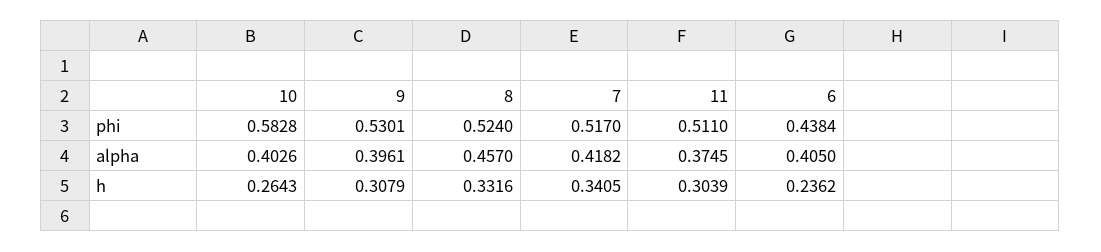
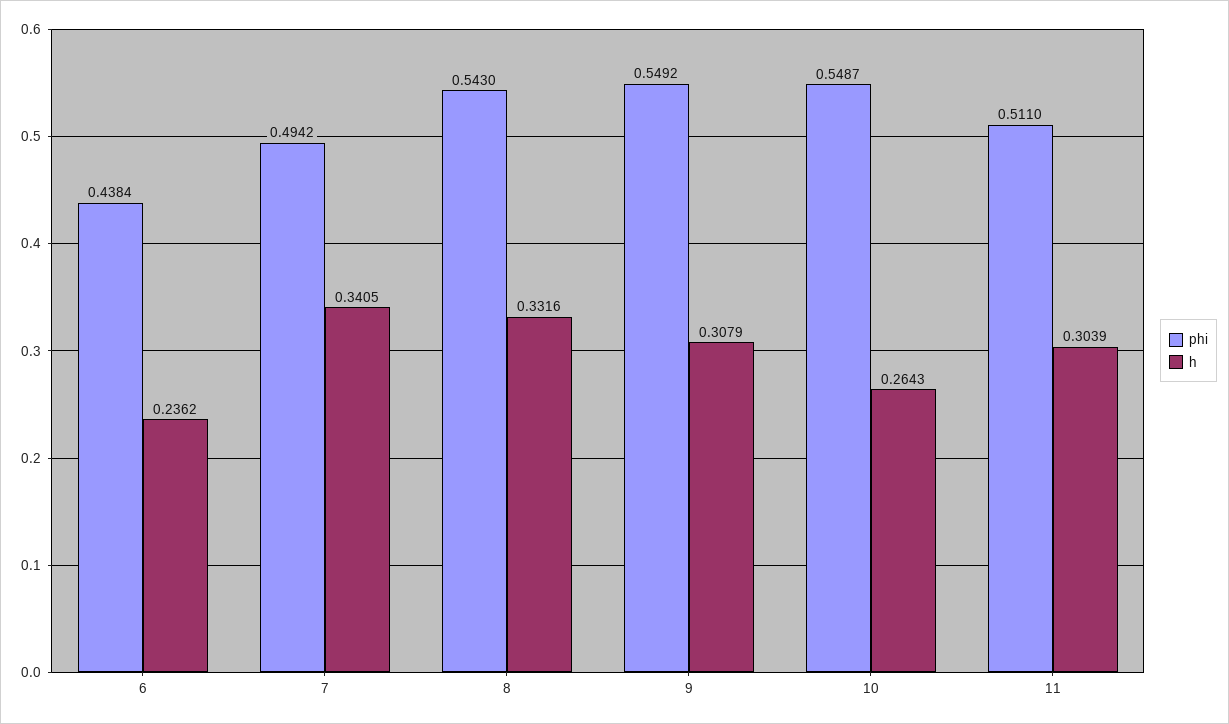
phi, 10: 0.5828 -> 0.5487
phi, 9: 0.5301 -> 0.5492
phi, 8: 0.524 -> 0.543
phi, 7: 0.517 -> 0.4942
alpha, 10: 0.4026 -> none
alpha, 9: 0.3961 -> none
alpha, 8: 0.457 -> none
alpha, 7: 0.4182 -> none
alpha, 11: 0.3745 -> none
alpha, 6: 0.405 -> none

